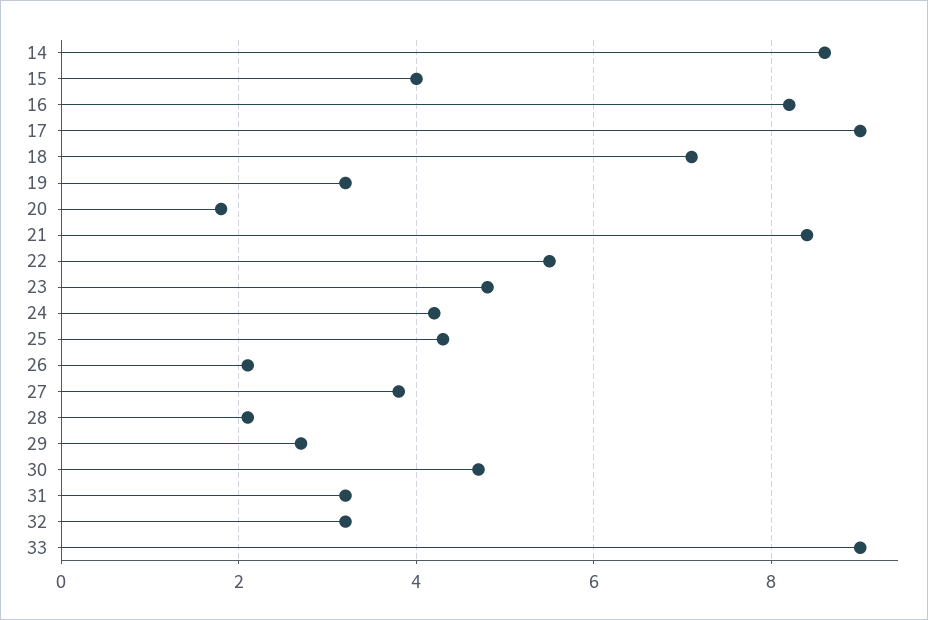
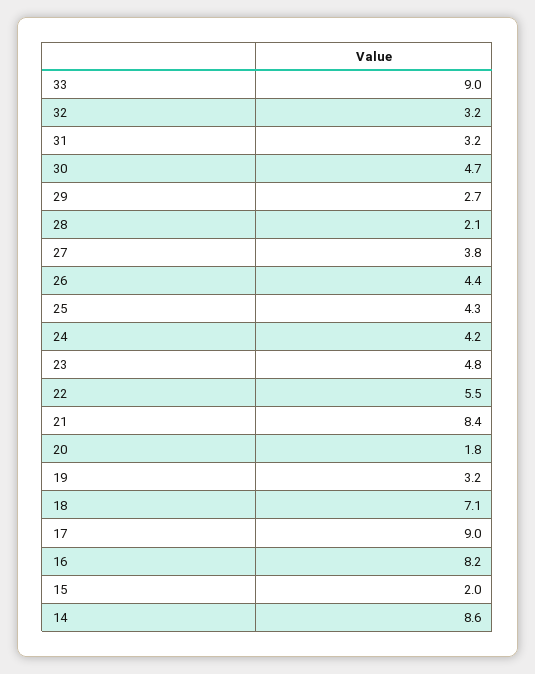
15: 4 -> 2
26: 2 -> 4.4

